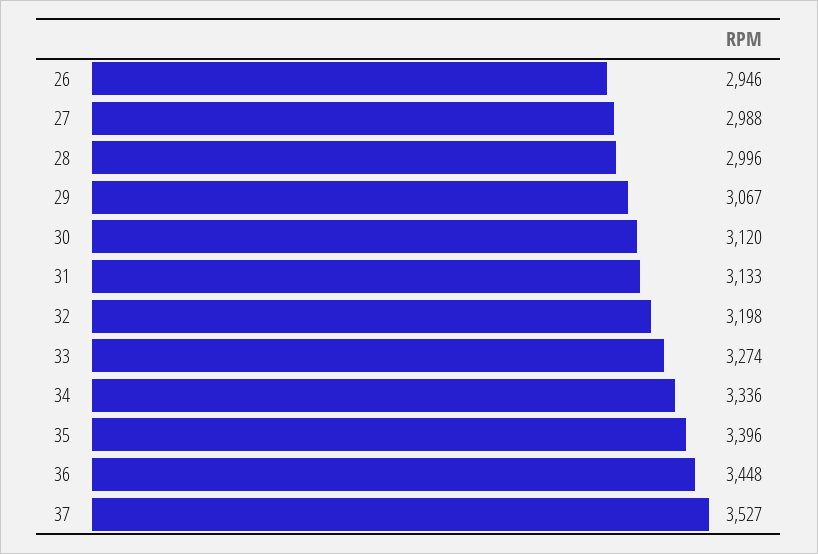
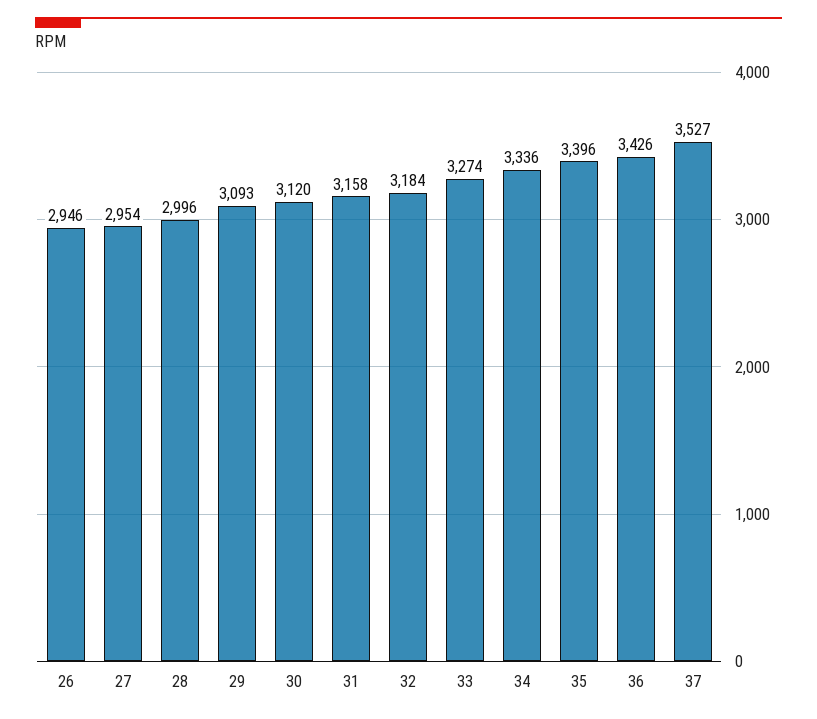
27: 2988 -> 2954
29: 3067 -> 3093
31: 3133 -> 3158
32: 3198 -> 3184
36: 3448 -> 3426

